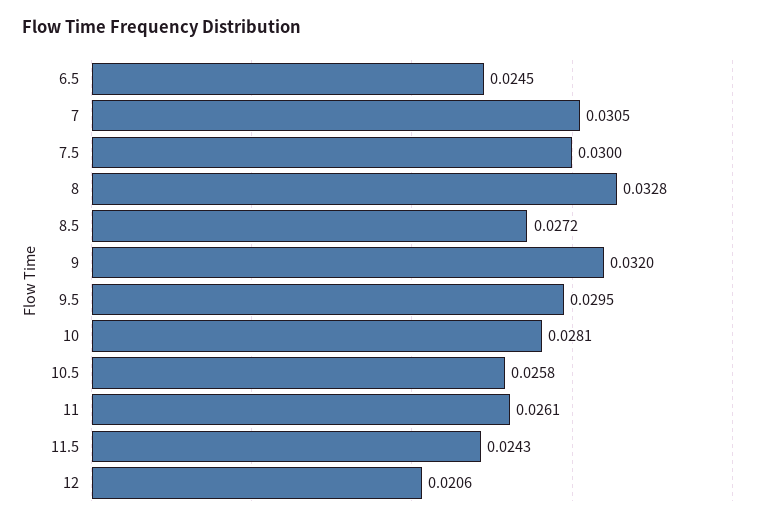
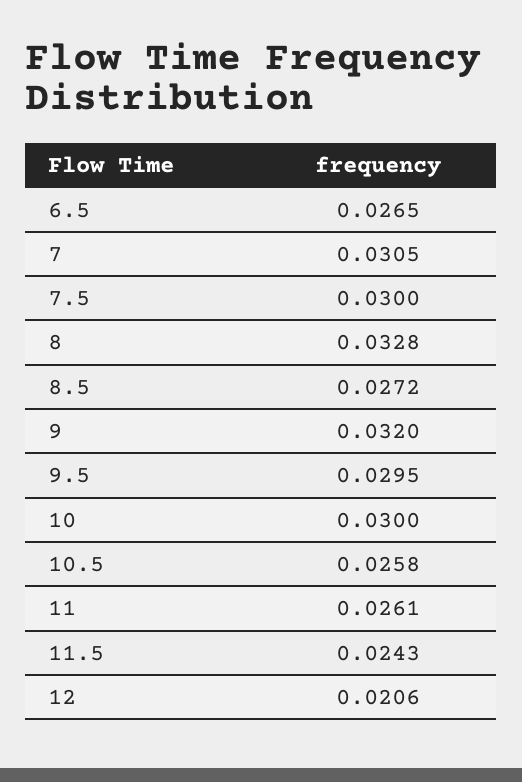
6.5: 0.0245 -> 0.0265
10: 0.0281 -> 0.03

